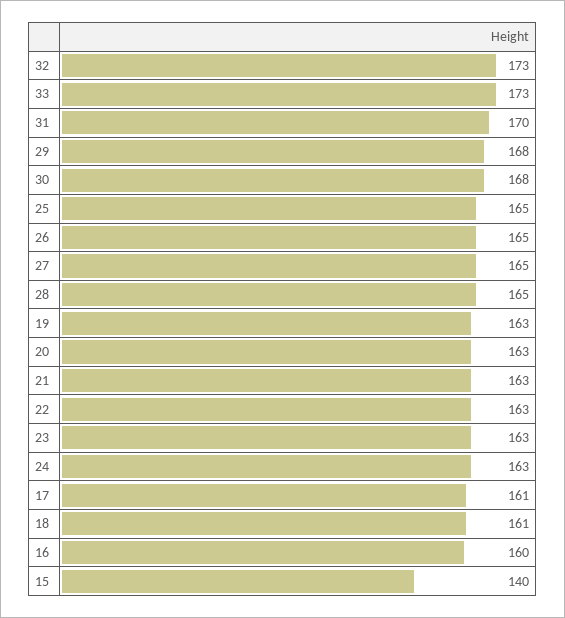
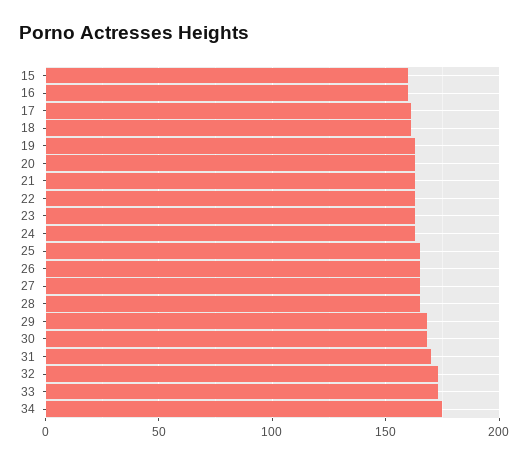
15: 140 -> 160
34: none -> 175

